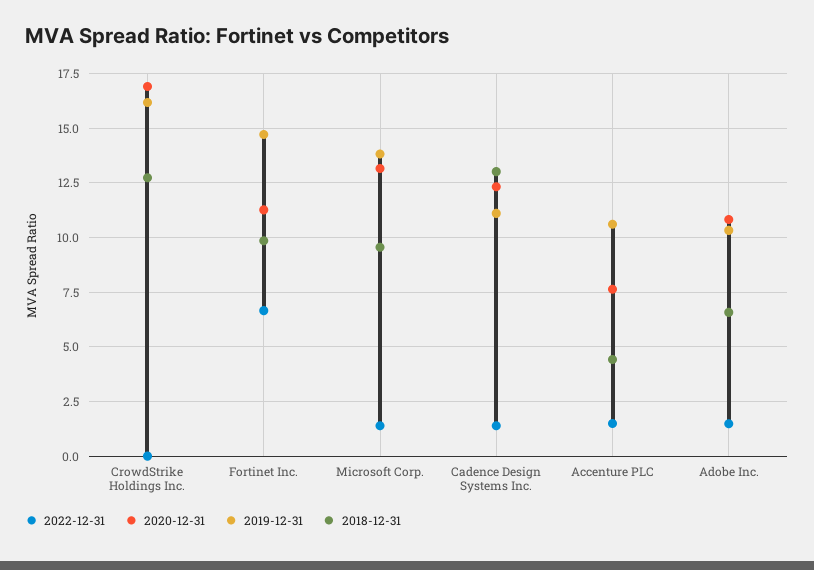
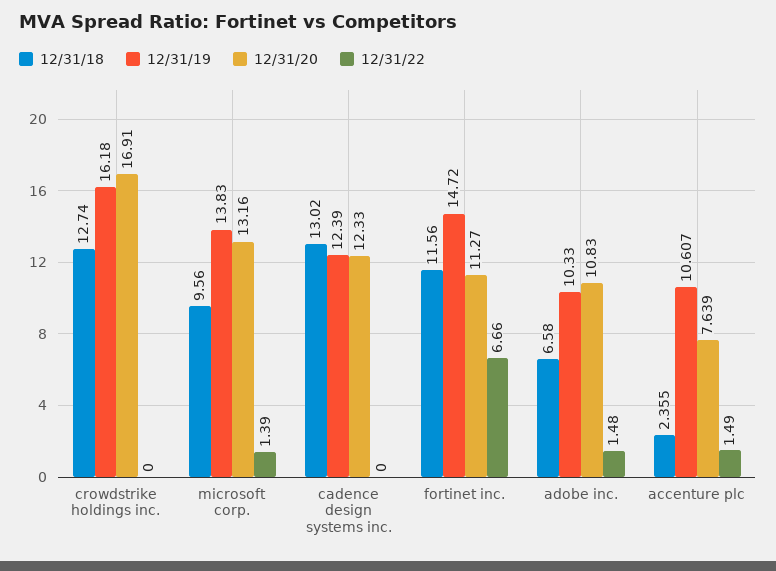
2018-12-31, Fortinet Inc.: 10 -> 11.56
2022-12-31, Cadence Design Systems Inc.: 1.5 -> 0
2019-12-31, Cadence Design Systems Inc.: 11 -> 12.39
2018-12-31, Accenture PLC: 4.5 -> 2.355

